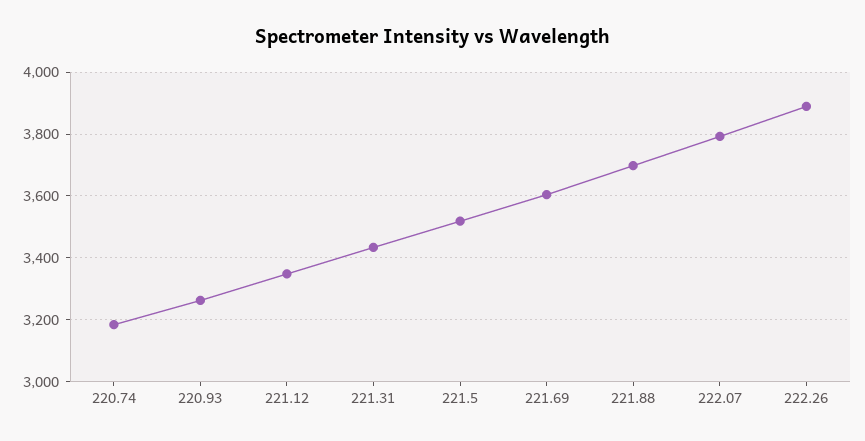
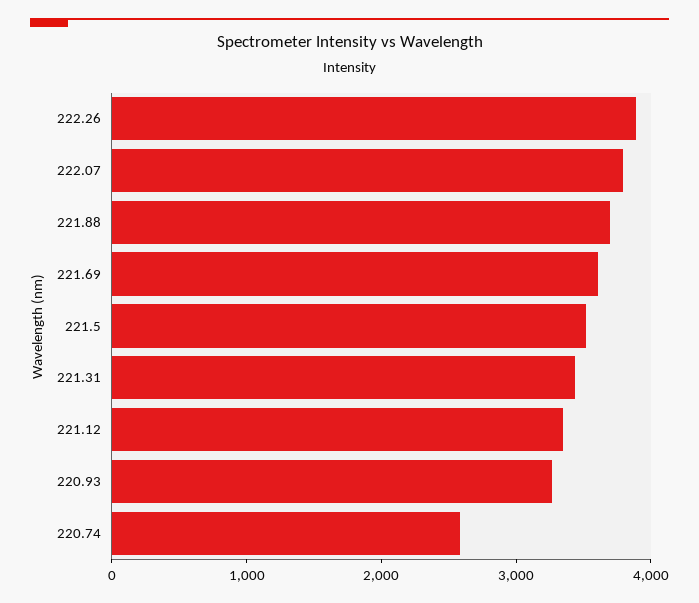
220.74: 3180 -> 2600

